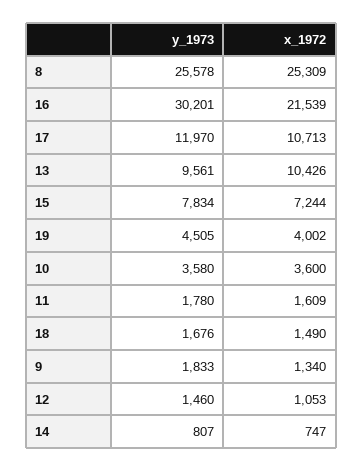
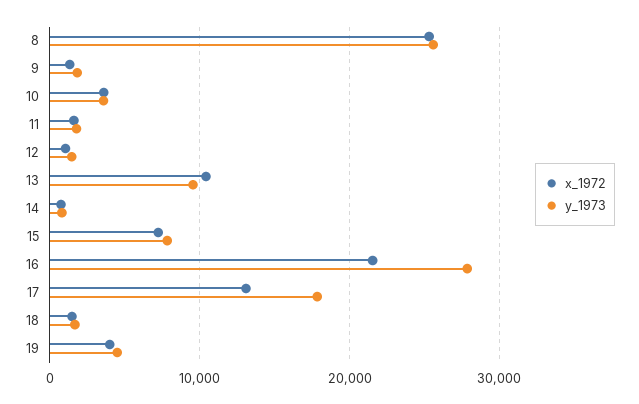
y_1973, 16: 30201 -> 28000
y_1973, 17: 11970 -> 18000
x_1972, 17: 10713 -> 13000

